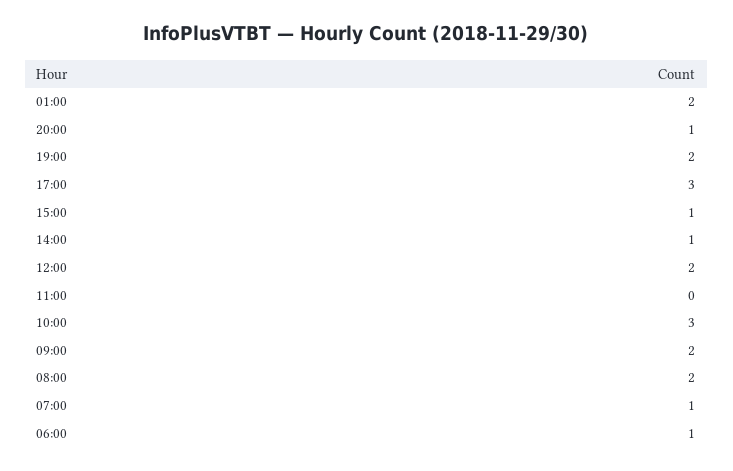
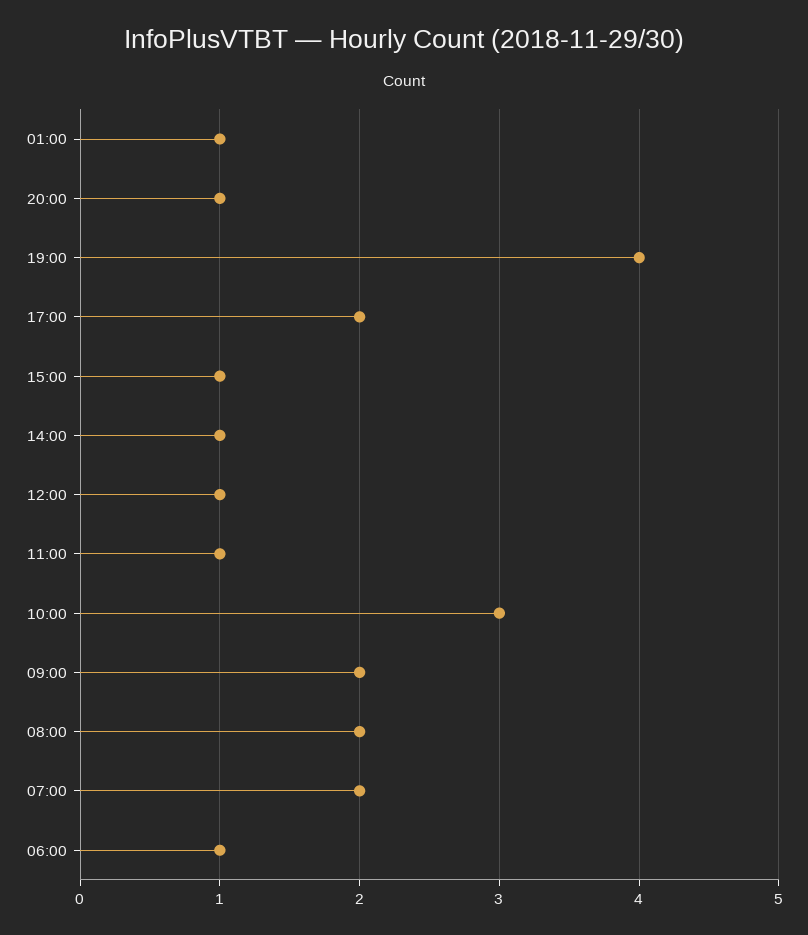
01:00: 2 -> 1
19:00: 2 -> 4
17:00: 3 -> 2
12:00: 2 -> 1
11:00: 0 -> 1
07:00: 1 -> 2

